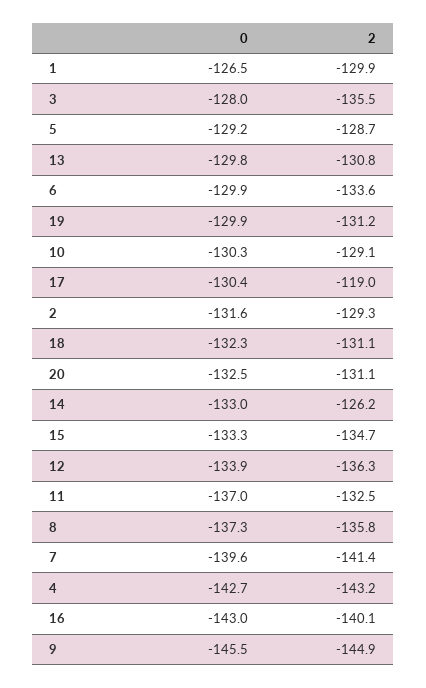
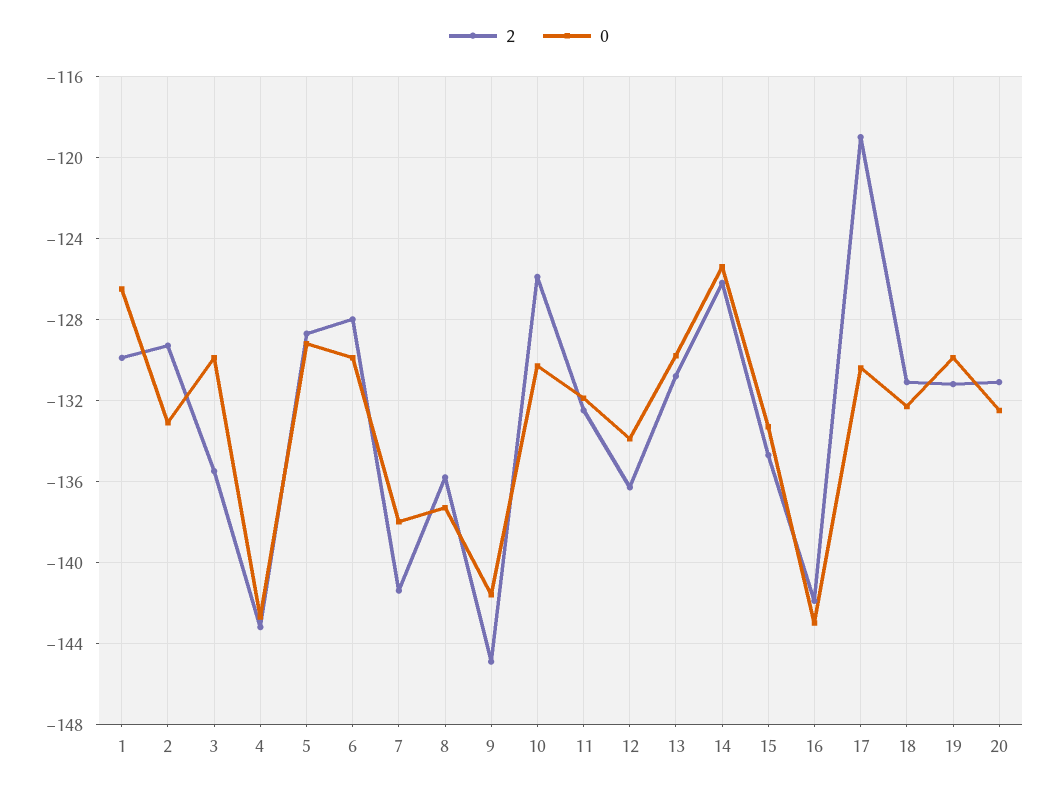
0, 3: -128 -> -130
2, 6: -133.6 -> -128
2, 10: -129.1 -> -126
0, 2: -131.6 -> -133
0, 14: -133 -> -125.5
0, 11: -137 -> -132
0, 7: -139.6 -> -138
2, 16: -140.1 -> -142
0, 9: -145.5 -> -141.5

